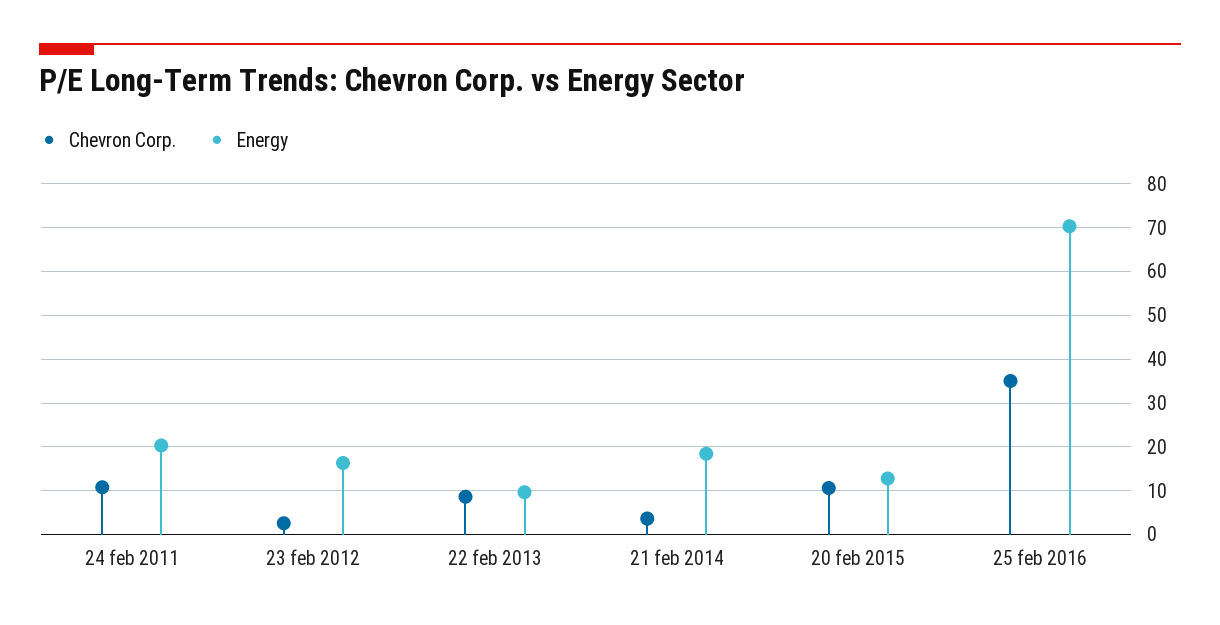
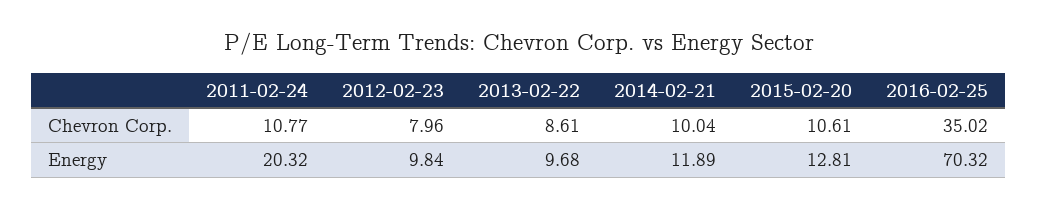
Chevron Corp., 23 feb 2012: 2 -> 7.96
Energy, 23 feb 2012: 16 -> 9.84
Chevron Corp., 21 feb 2014: 4 -> 10.04
Energy, 21 feb 2014: 18 -> 11.89

